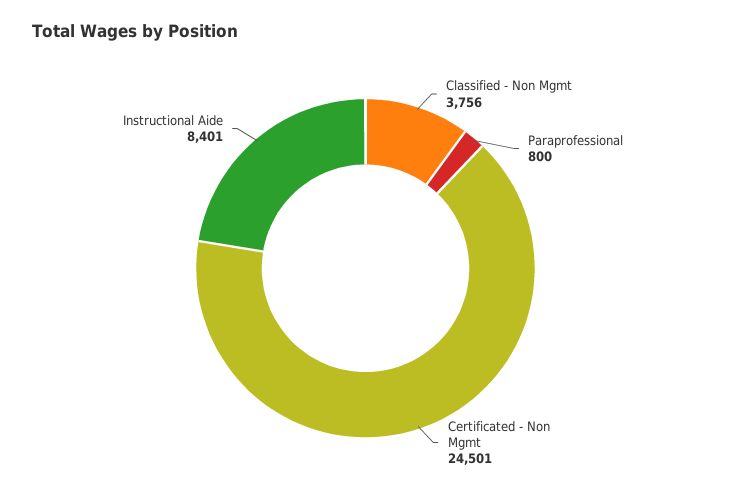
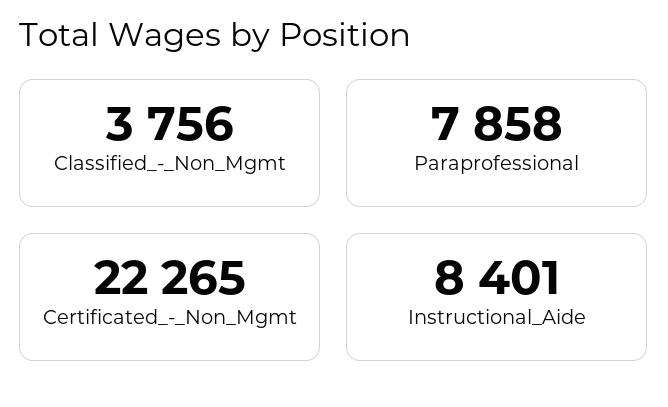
Paraprofessional: 800 -> 7858
Certificated - Non Mgmt: 24501 -> 22265

